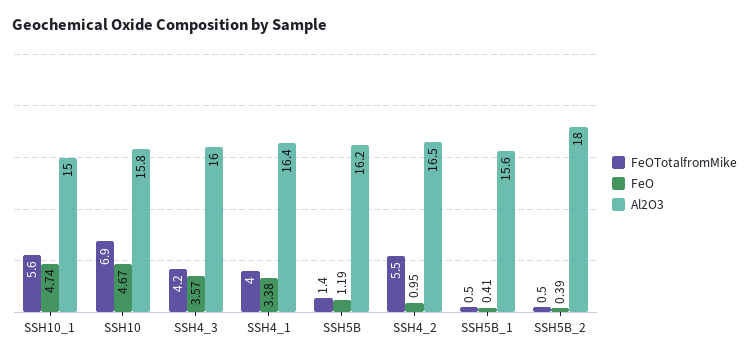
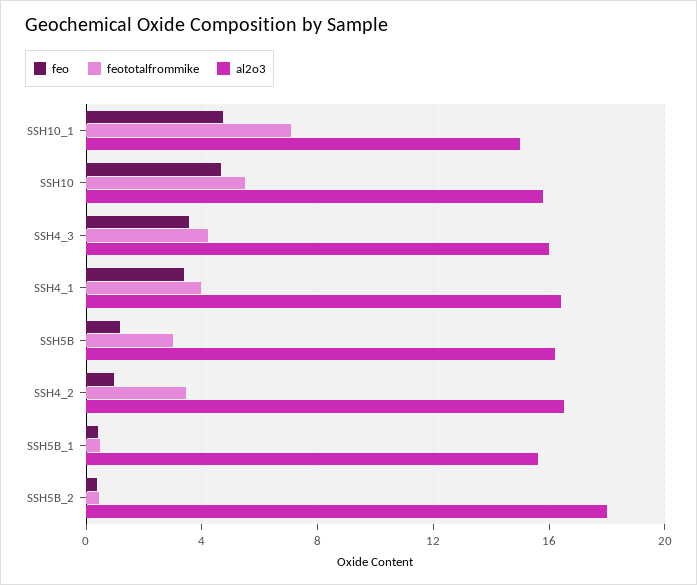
FeOTotalfromMike, SSH10_1: 5.6 -> 7
FeOTotalfromMike, SSH10: 6.9 -> 5.5
FeOTotalfromMike, SSH5B: 1.4 -> 3
FeOTotalfromMike, SSH4_2: 5.5 -> 3.5

